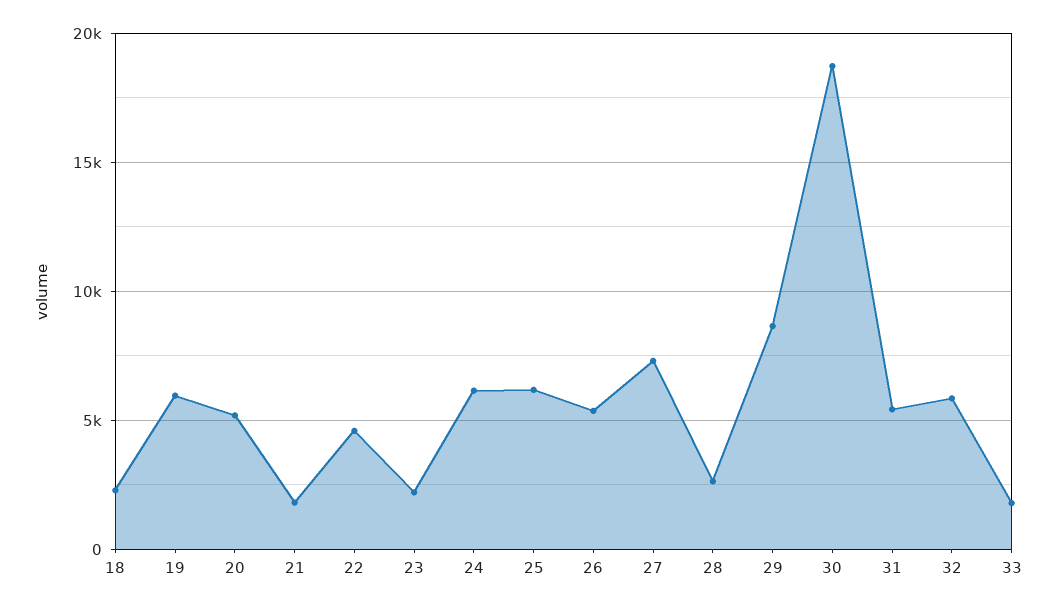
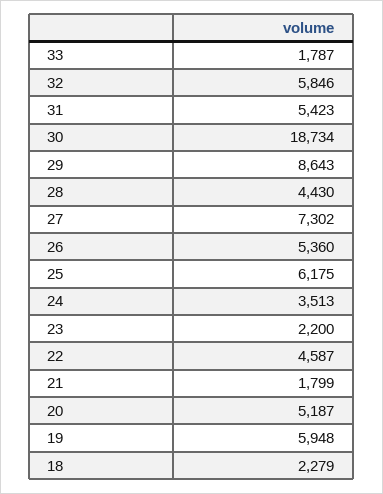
24: 6000 -> 3513
28: 2500 -> 4430

